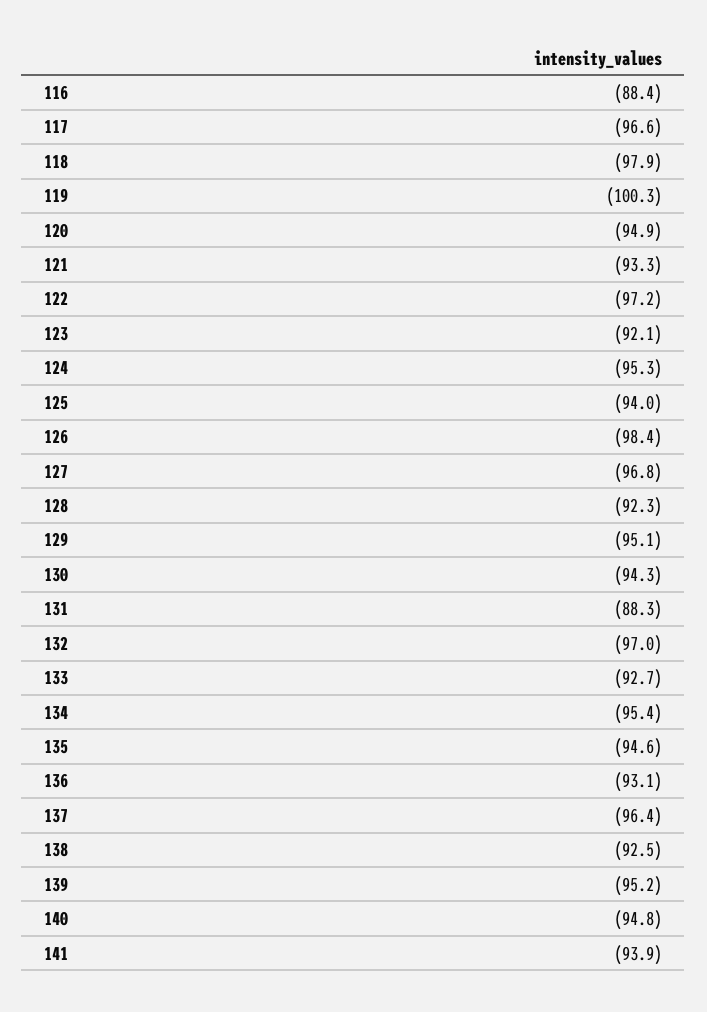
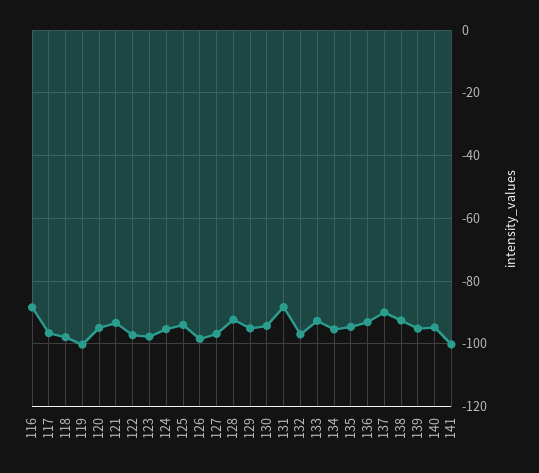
123: -92.1 -> -98
137: -96.4 -> -90
141: -93.9 -> -100

